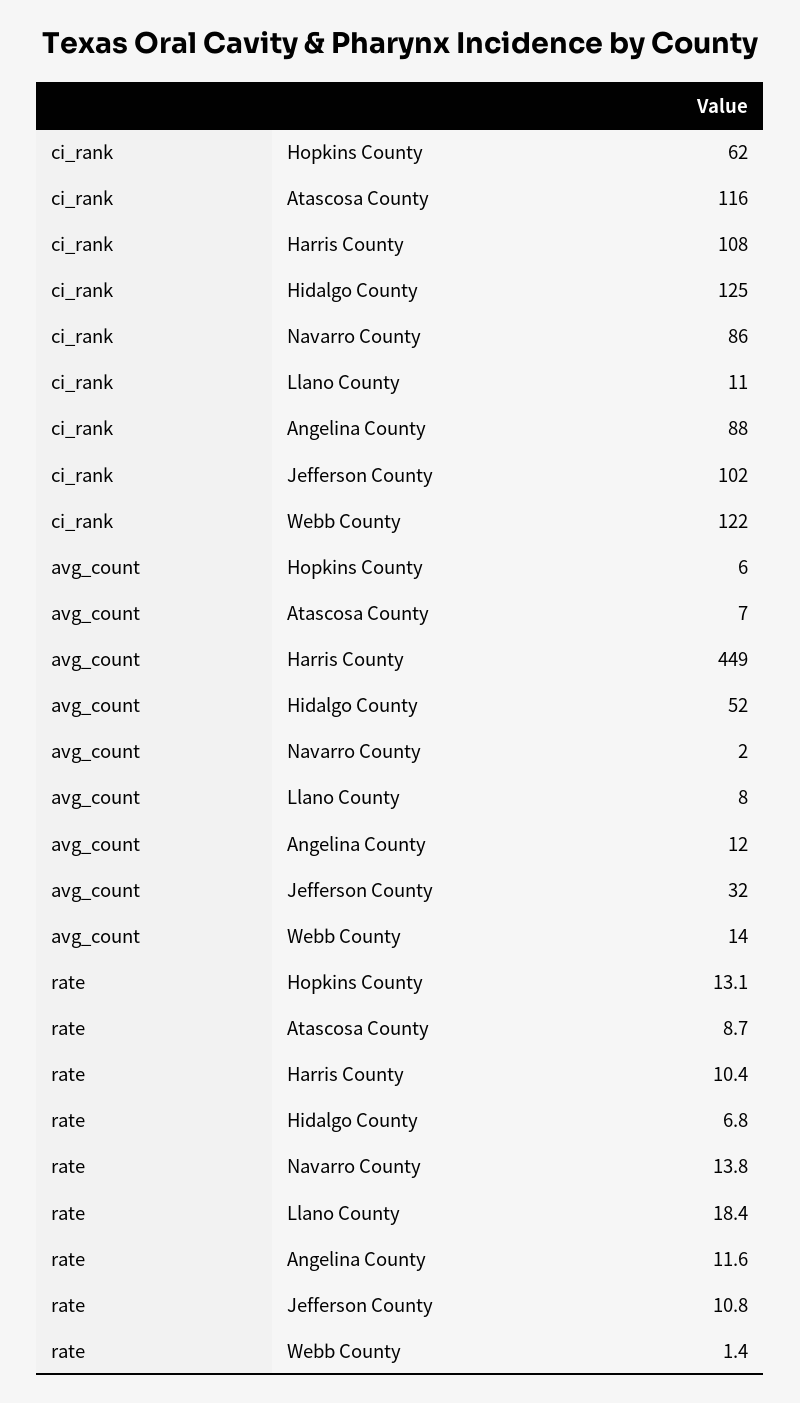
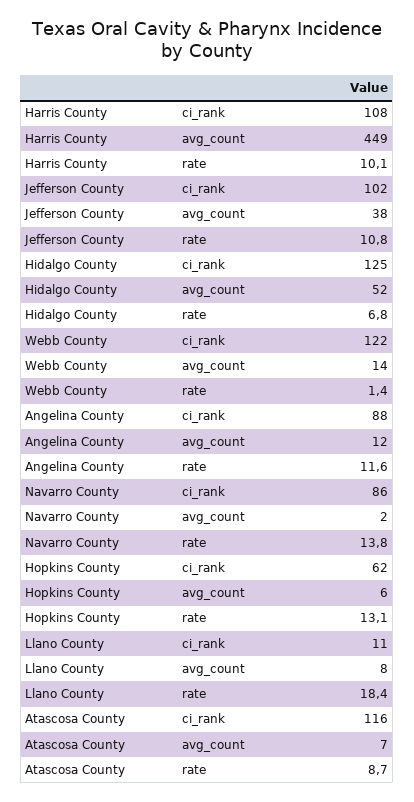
avg_count, Jefferson County: 32 -> 38
rate, Harris County: 10.4 -> 10.1

